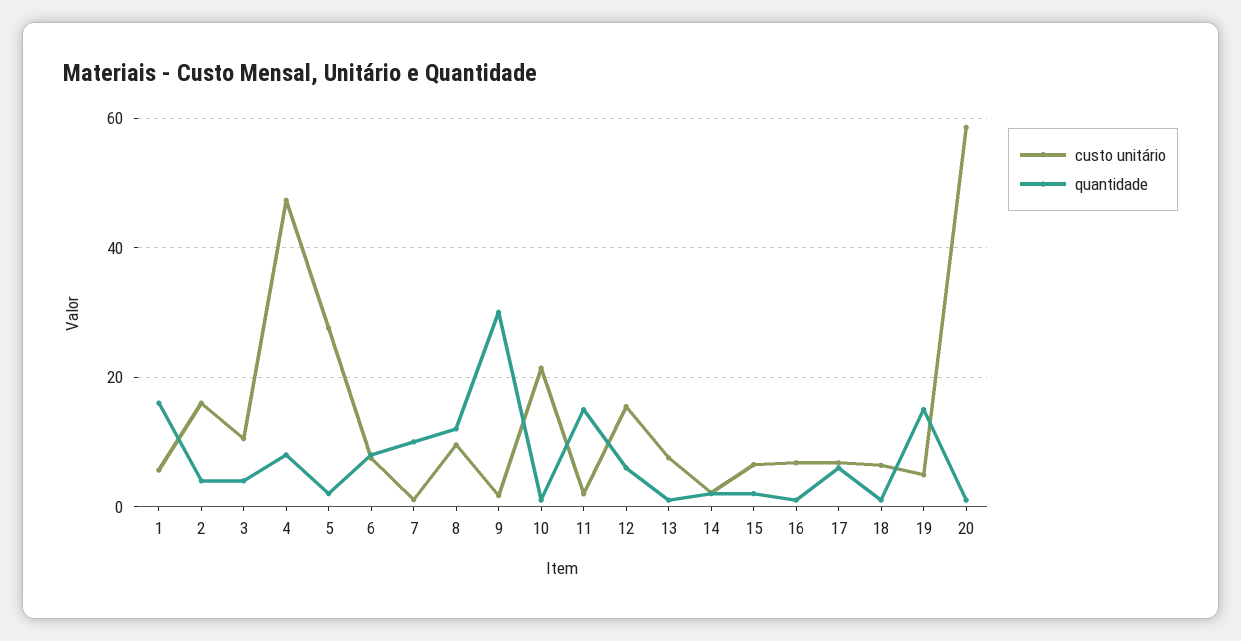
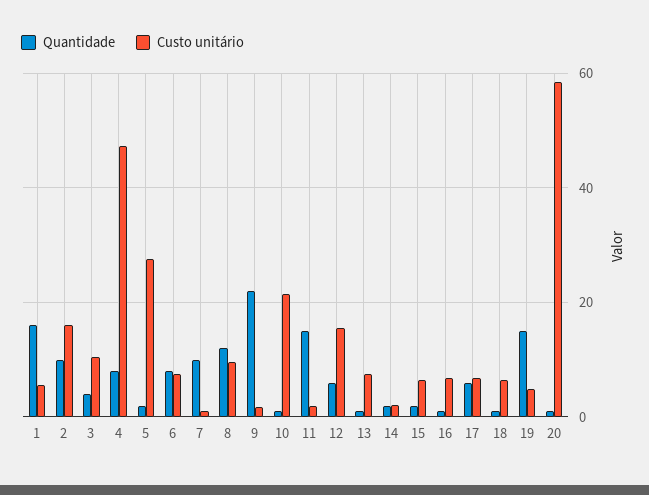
quantidade, 2: 4 -> 10
quantidade, 9: 30 -> 22

